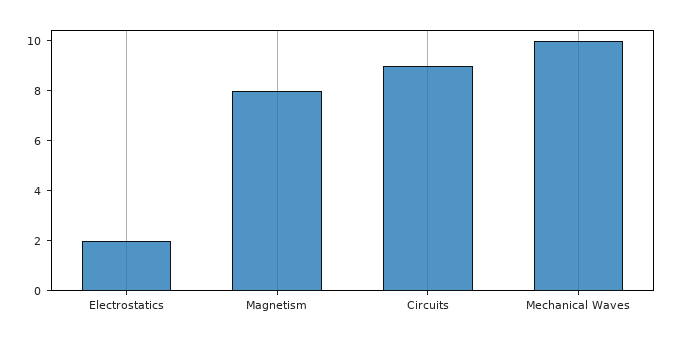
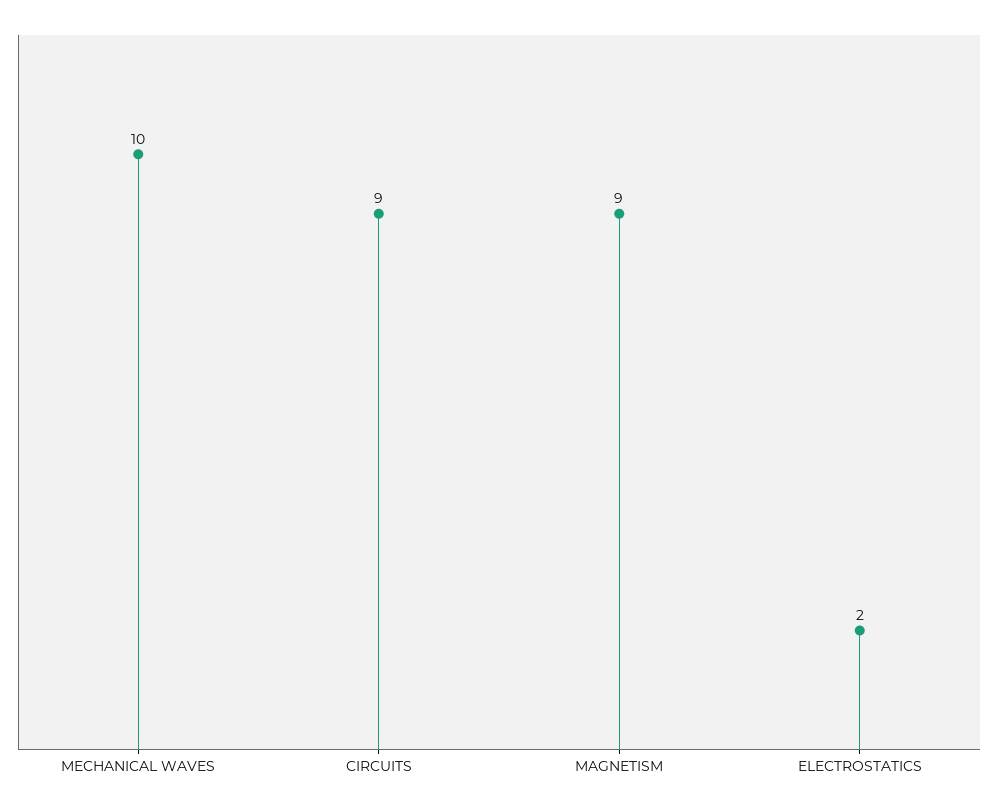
Magnetism: 8 -> 9

